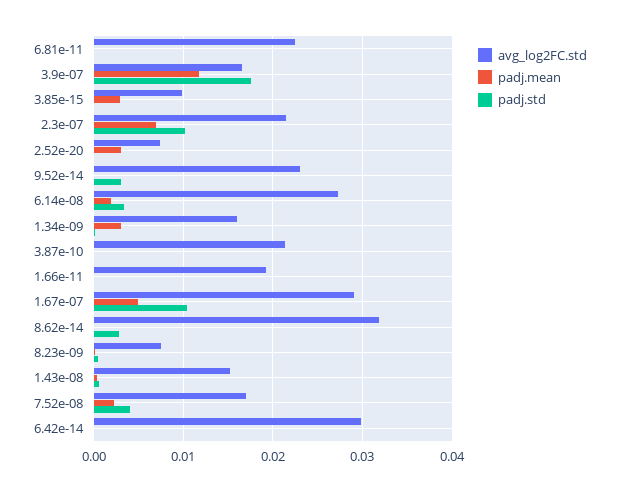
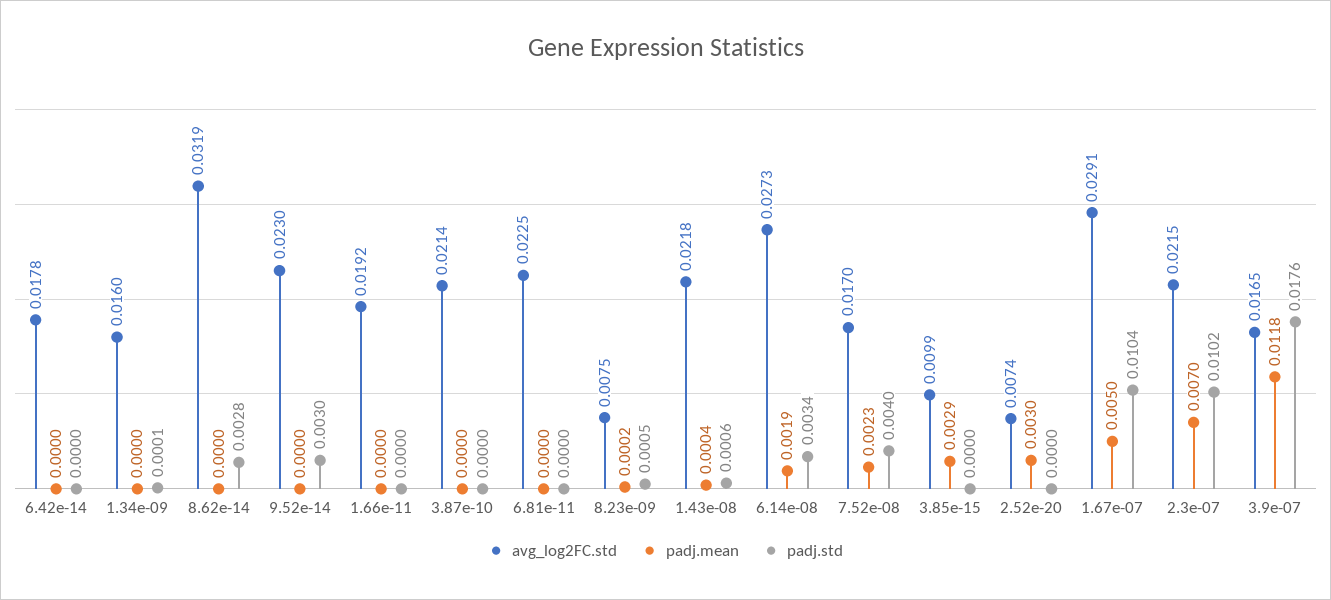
padj.mean, 1.34e-09: 0.003 -> 0
avg_log2FC.std, 1.43e-08: 0.015 -> 0.0218
avg_log2FC.std, 6.42e-14: 0.03 -> 0.0178

